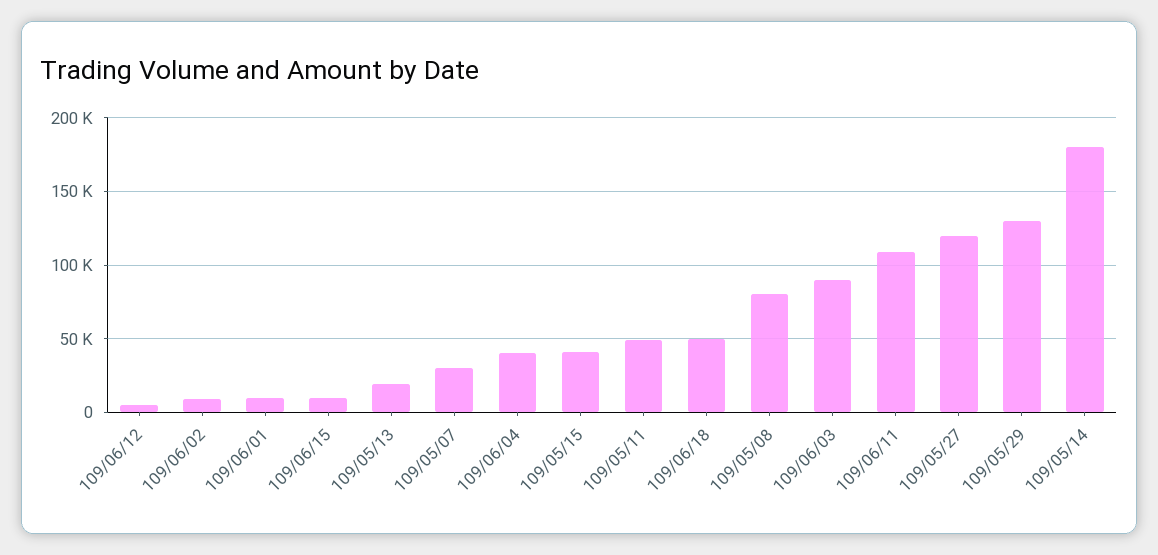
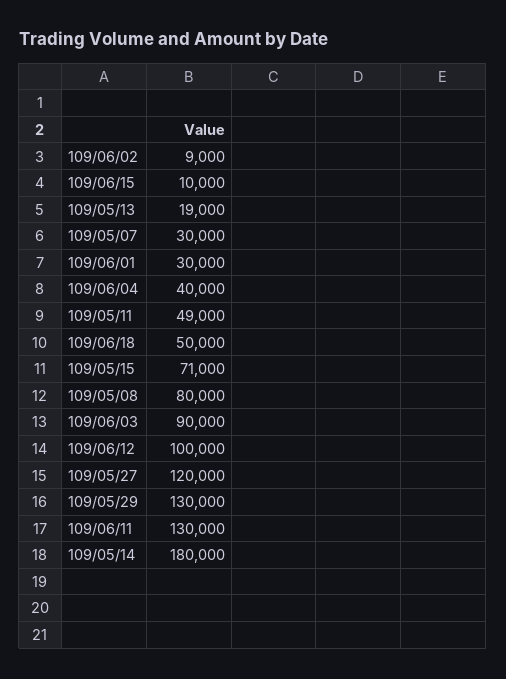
109/06/12: 5000 -> 100000
109/06/01: 10000 -> 30000
109/05/15: 40000 -> 71000
109/06/11: 110000 -> 130000

